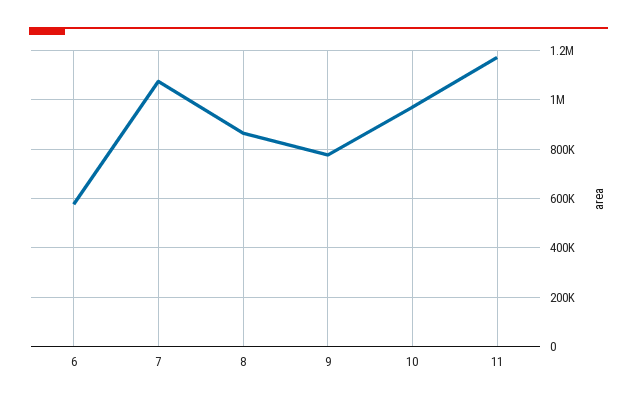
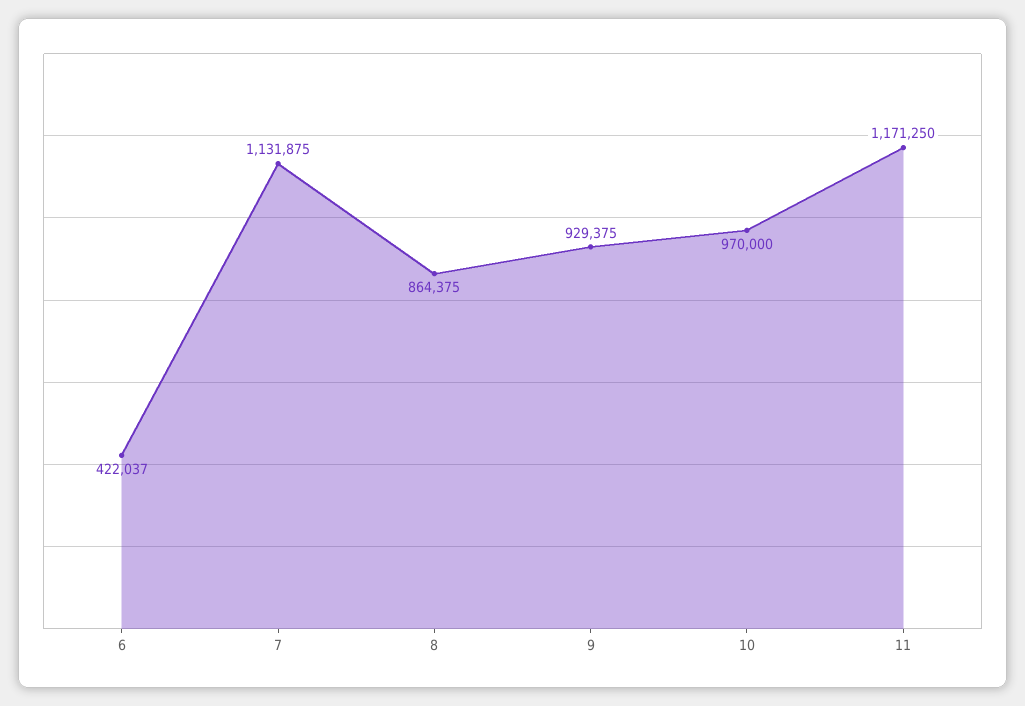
6: 575000 -> 422037
7: 1075000 -> 1131875
9: 775000 -> 929375

